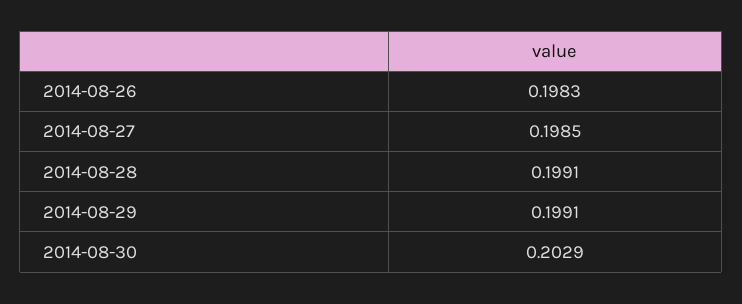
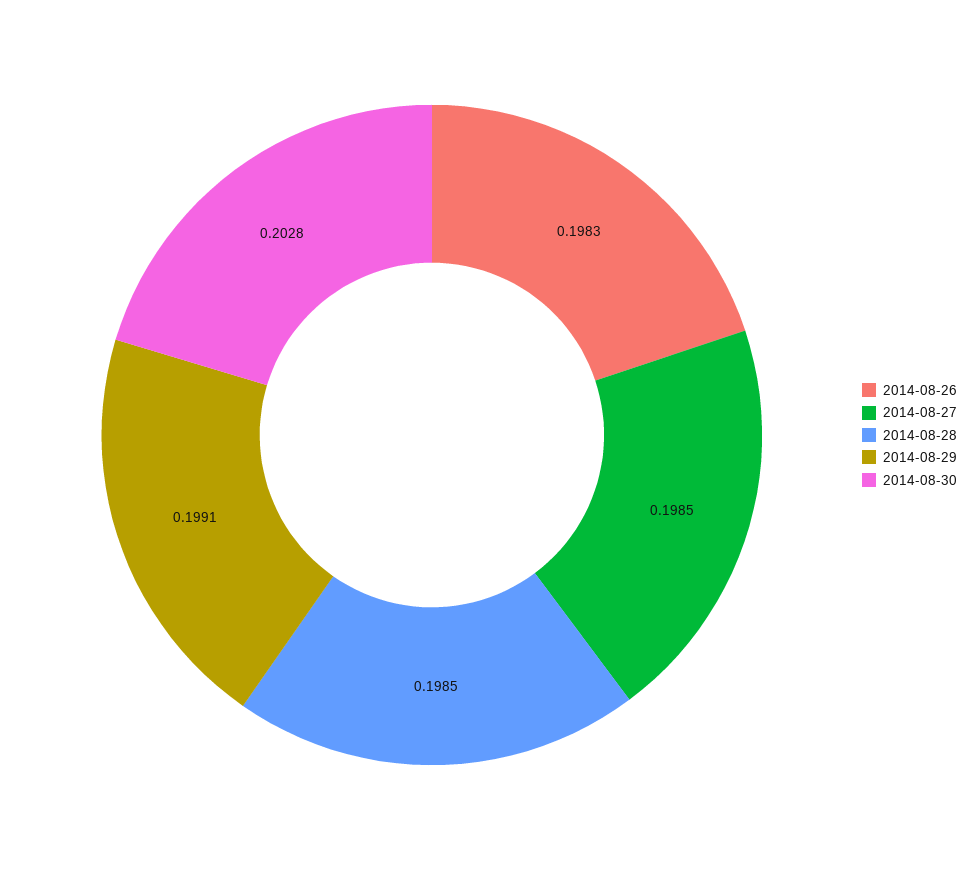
2014-08-28: 0.1991 -> 0.1985
2014-08-30: 0.2029 -> 0.2028

